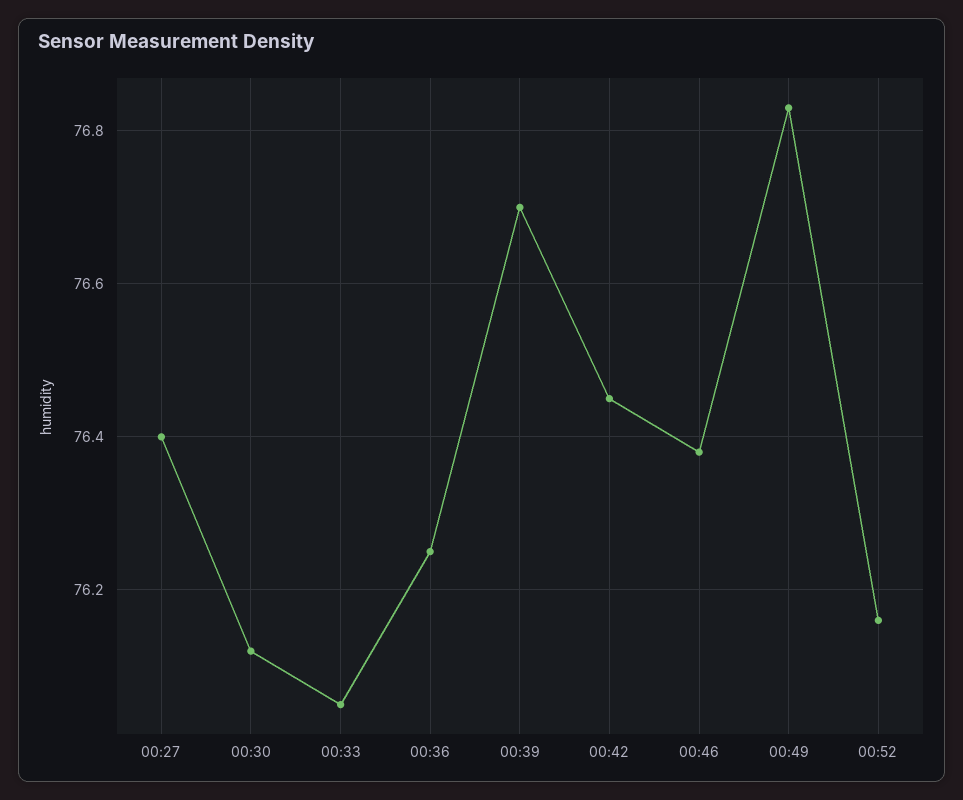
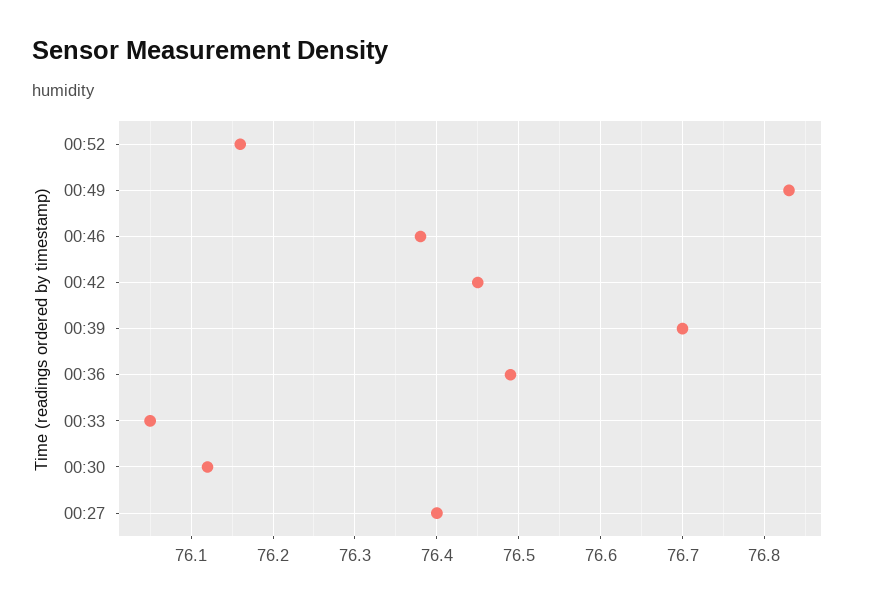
00:36: 76.25 -> 76.49

